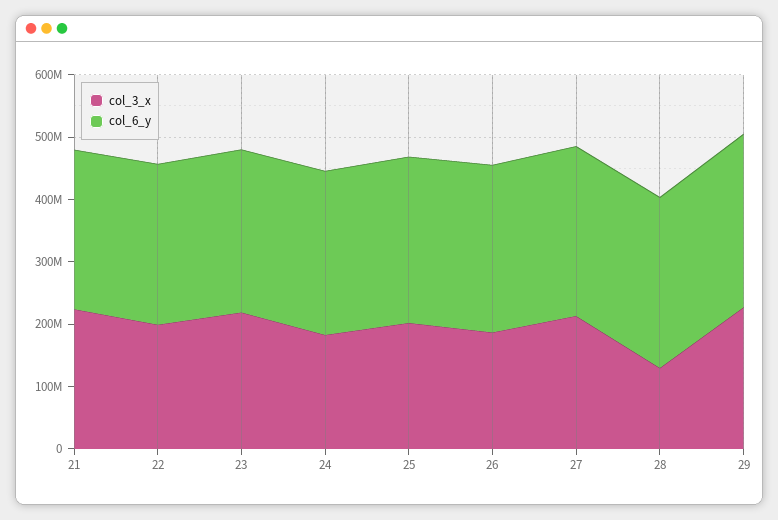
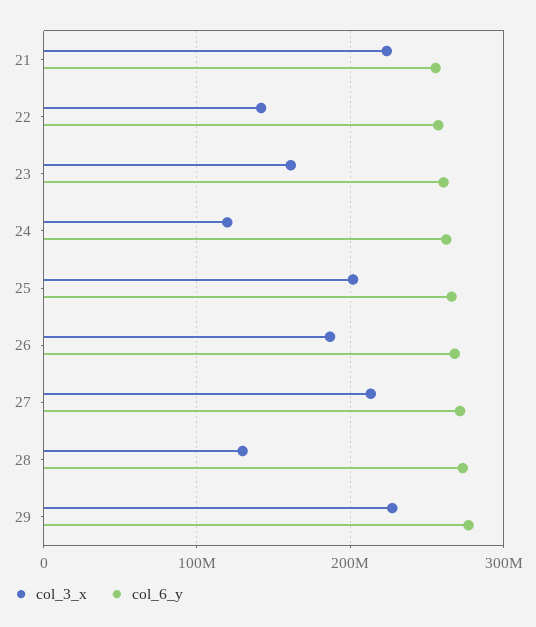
col_3_x, 22: 200000000 -> 140000000
col_3_x, 23: 220000000 -> 160000000
col_3_x, 24: 180000000 -> 120000000

